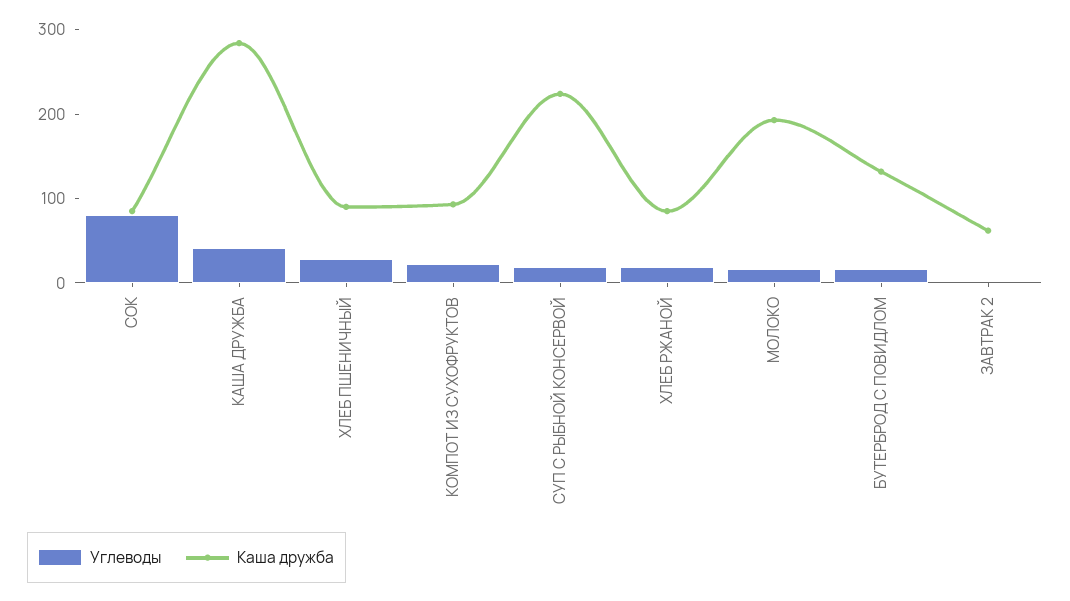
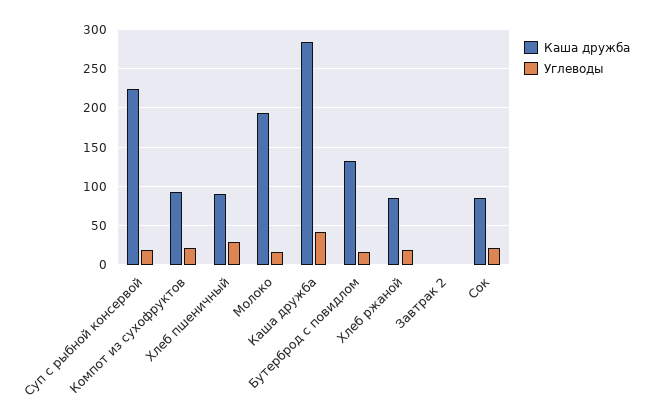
Углеводы, СОК: 80 -> 20
Каша дружба, ЗАВТРАК 2: 60 -> 0

